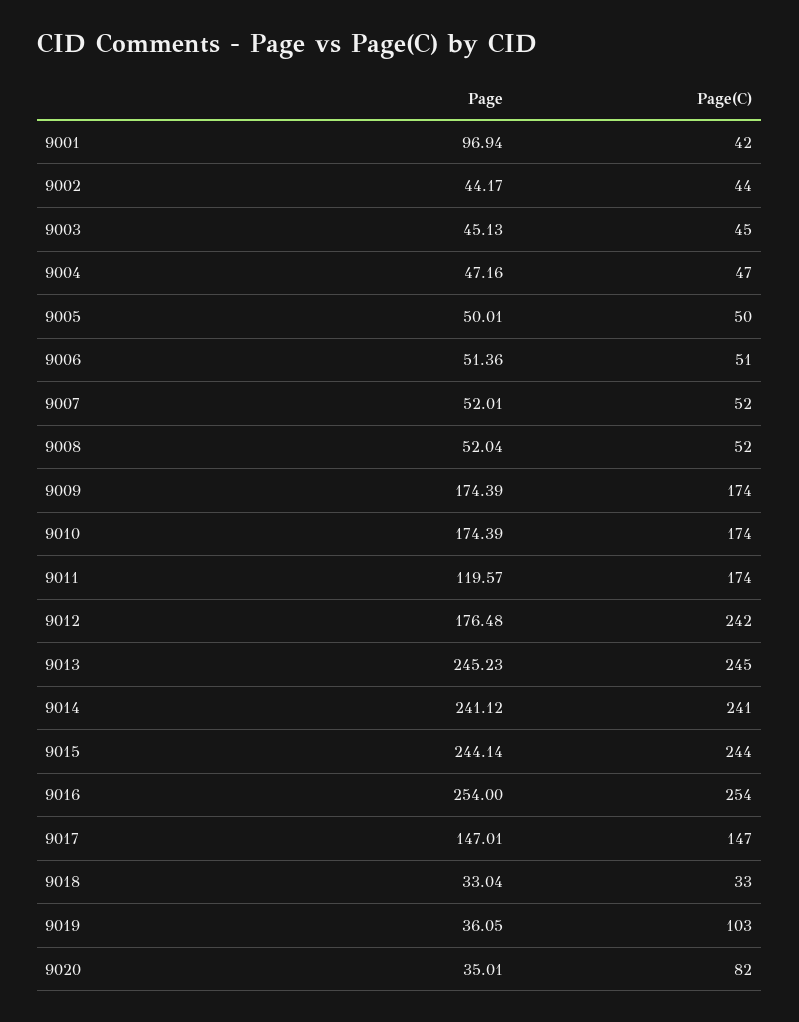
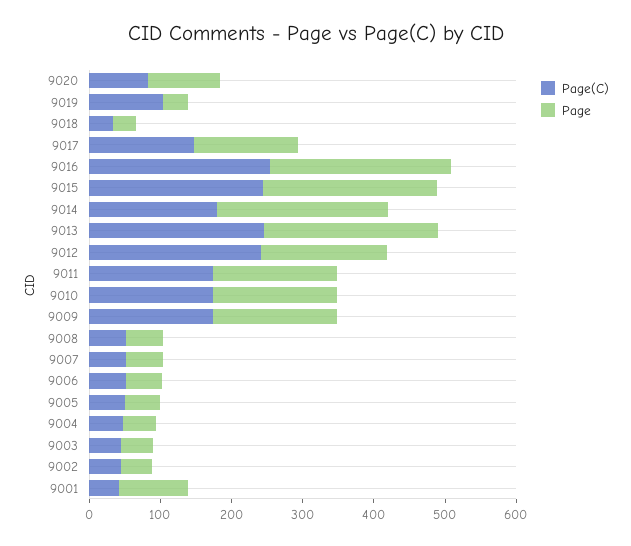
Page, 9011: 119.57 -> 180
Page(C), 9014: 241 -> 180
Page, 9020: 35.01 -> 100

